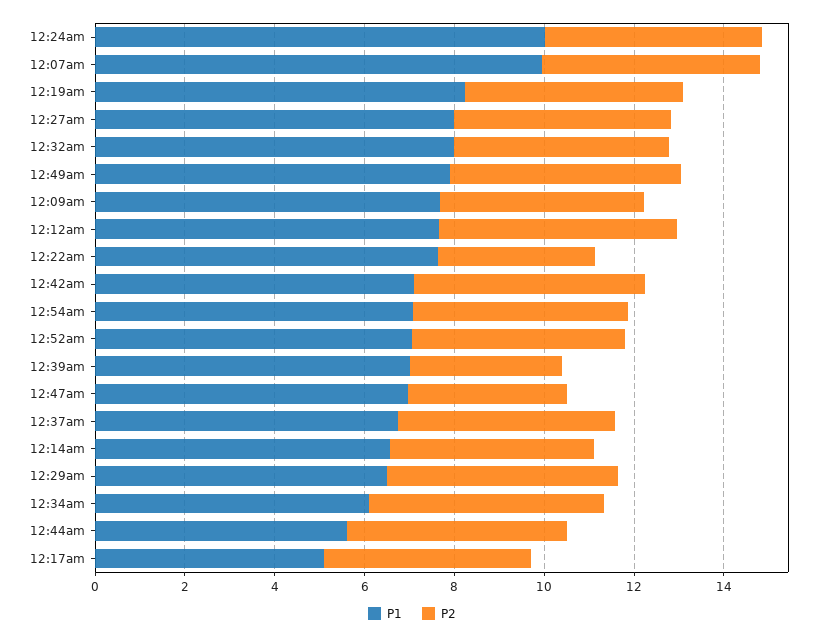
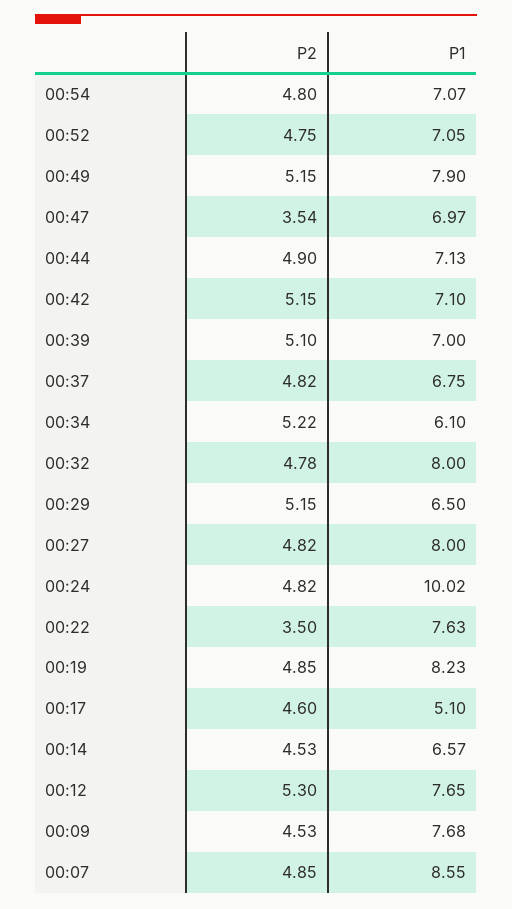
P1, 12:07am: 10 -> 8.55
P2, 12:39am: 3.5 -> 5.1
P1, 12:44am: 5.5 -> 7.13

